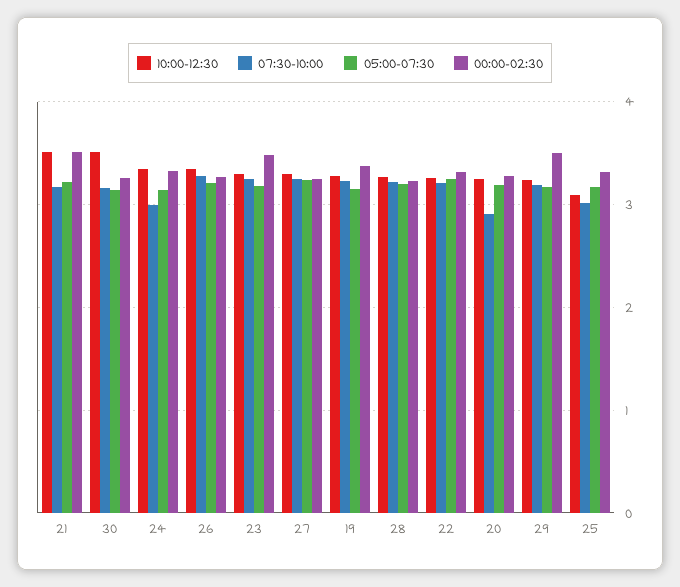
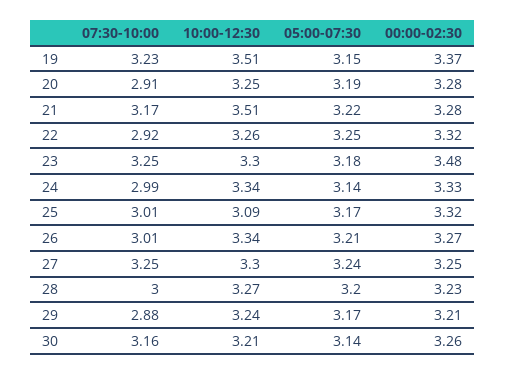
00:00-02:30, 21: 3.5 -> 3.28
10:00-12:30, 30: 3.5 -> 3.21
07:30-10:00, 26: 3.3 -> 3.01
10:00-12:30, 19: 3.3 -> 3.51
07:30-10:00, 28: 3.2 -> 3
07:30-10:00, 22: 3.2 -> 2.92
07:30-10:00, 29: 3.2 -> 2.88
00:00-02:30, 29: 3.5 -> 3.21

